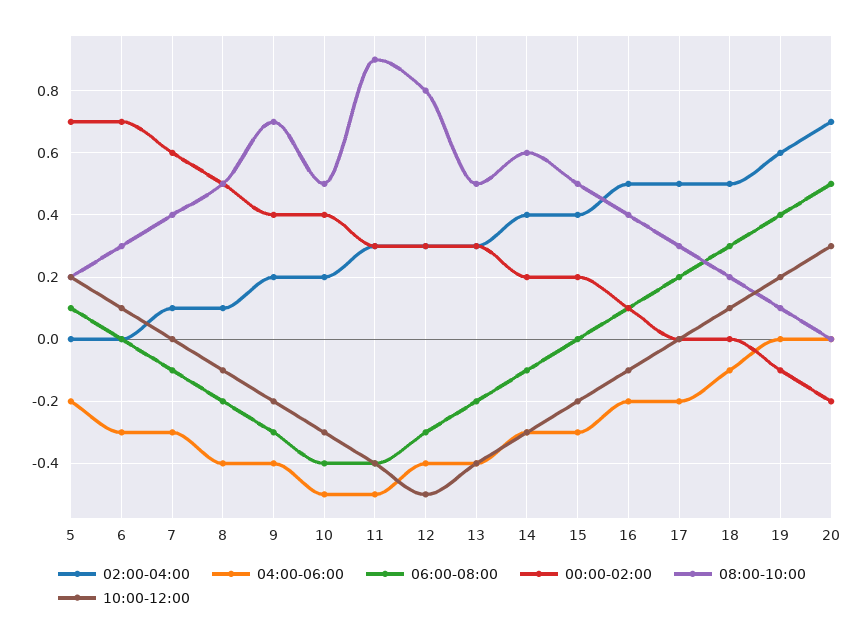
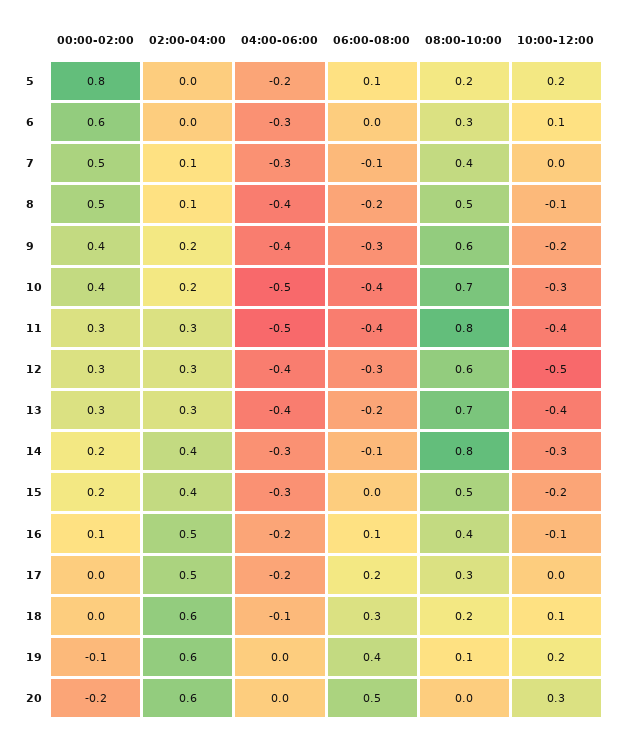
00:00-02:00, 5: 0.7 -> 0.8
00:00-02:00, 6: 0.7 -> 0.6
00:00-02:00, 7: 0.6 -> 0.5
08:00-10:00, 9: 0.7 -> 0.6
08:00-10:00, 10: 0.5 -> 0.7
08:00-10:00, 11: 0.9 -> 0.8
08:00-10:00, 12: 0.8 -> 0.6
08:00-10:00, 13: 0.5 -> 0.7
08:00-10:00, 14: 0.6 -> 0.8
02:00-04:00, 18: 0.5 -> 0.6
02:00-04:00, 20: 0.7 -> 0.6

